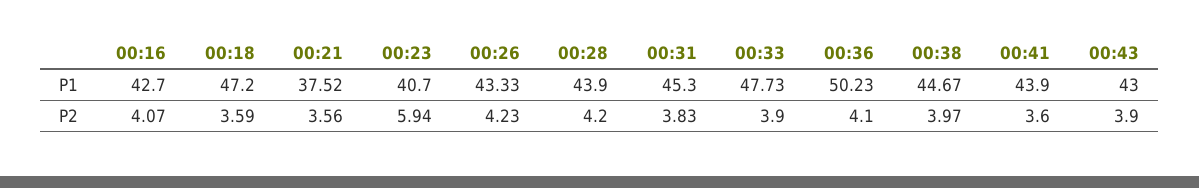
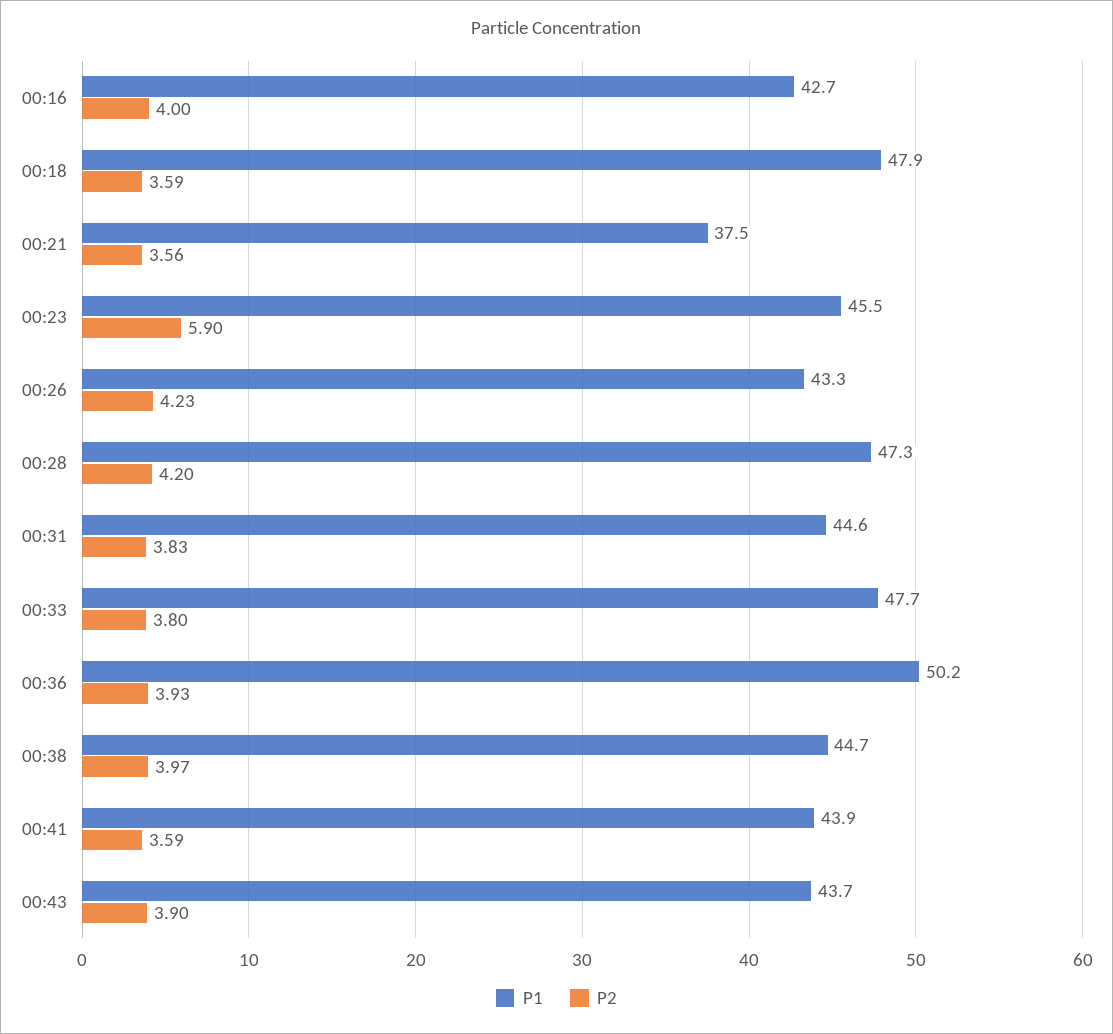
P1, 00:18: 47.2 -> 47.9
P1, 00:23: 40.7 -> 45.5
P1, 00:28: 43.9 -> 47.3
P1, 00:31: 45.3 -> 44.6
P1, 00:43: 43 -> 43.7
P2, 00:16: 4.07 -> 4
P2, 00:23: 5.94 -> 5.9
P2, 00:33: 3.9 -> 3.8
P2, 00:36: 4.1 -> 3.93
P2, 00:41: 3.6 -> 3.59

